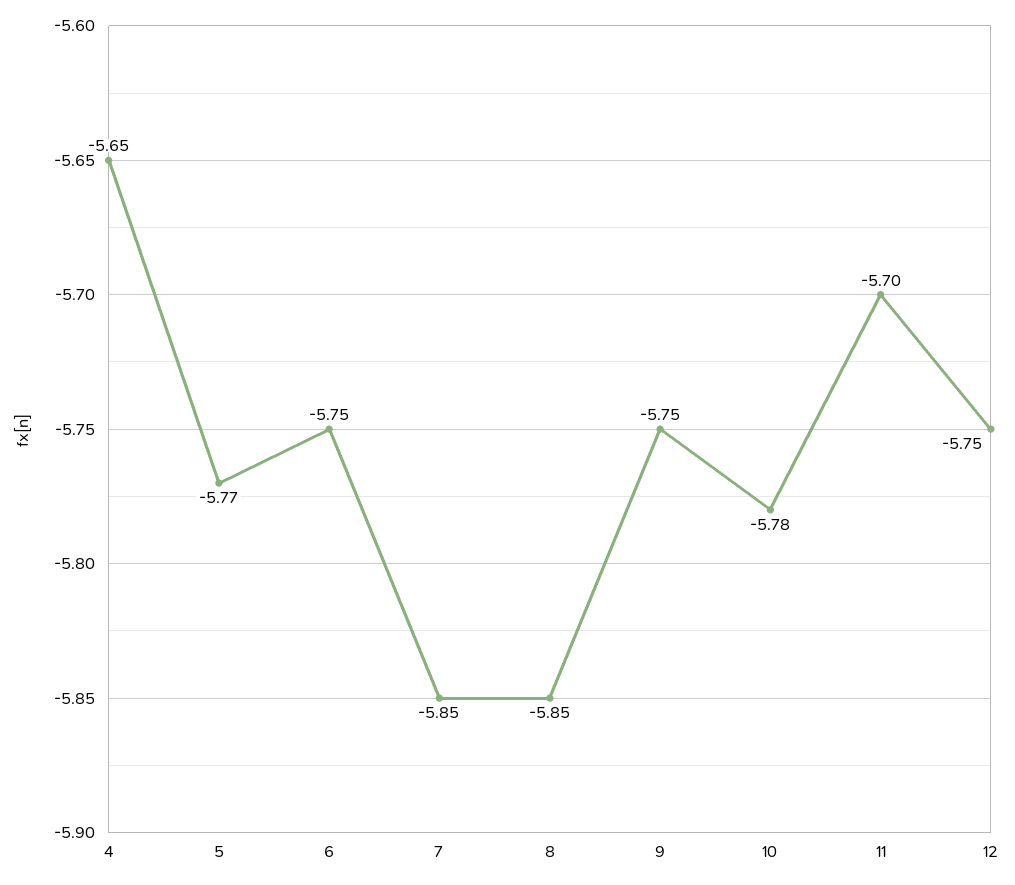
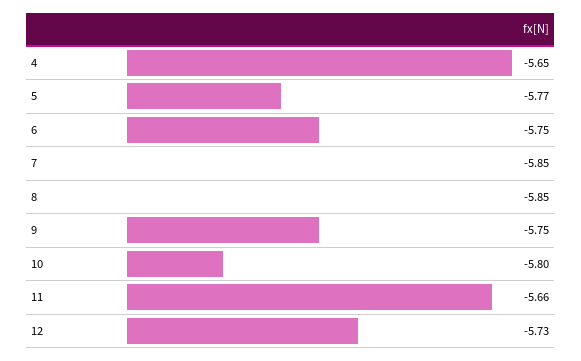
10: -5.78 -> -5.8
11: -5.7 -> -5.66
12: -5.75 -> -5.73

